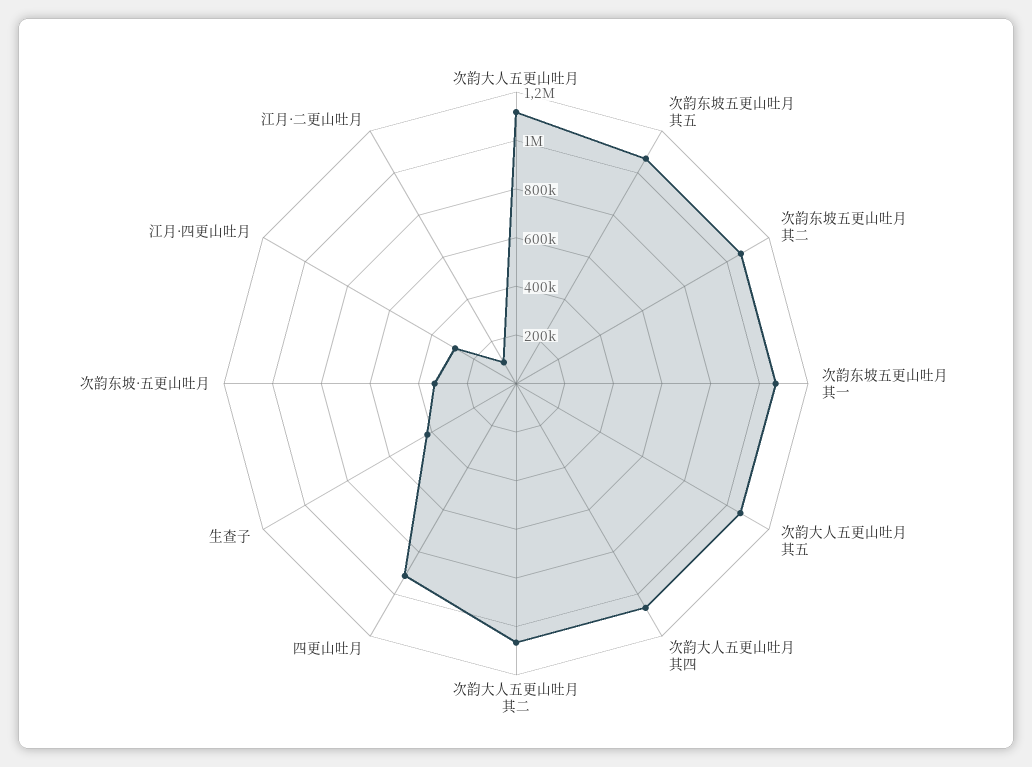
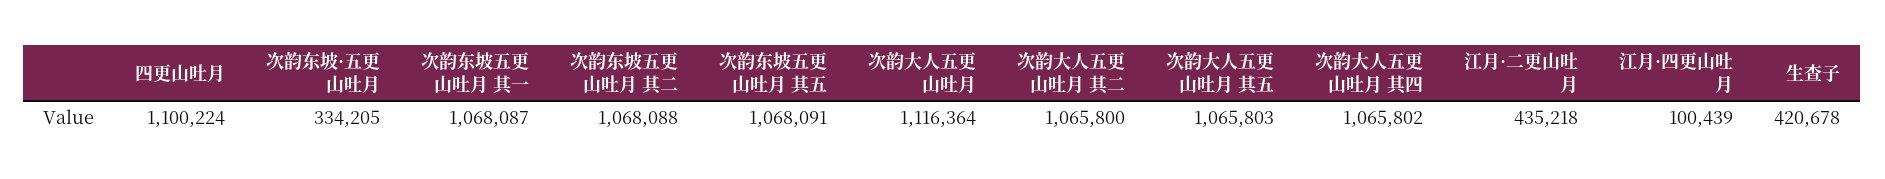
四更山吐月: 900000 -> 1100224
江月·四更山吐月: 300000 -> 100439
江月·二更山吐月: 100000 -> 435218

